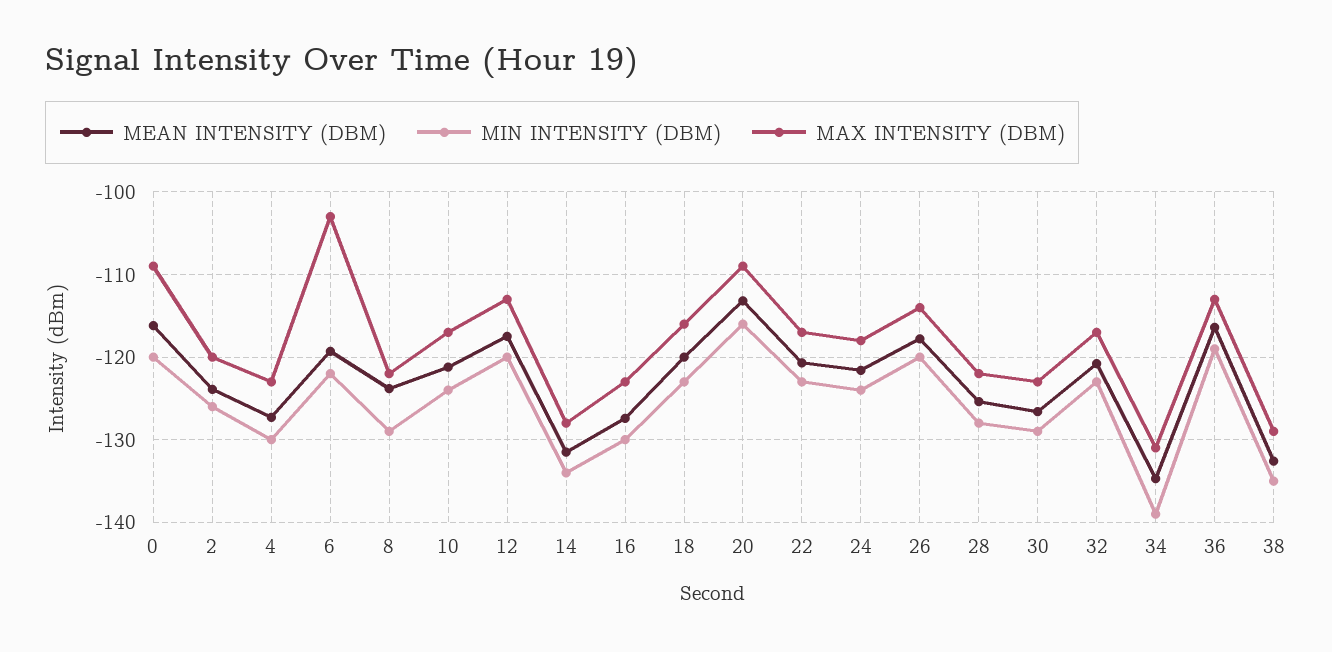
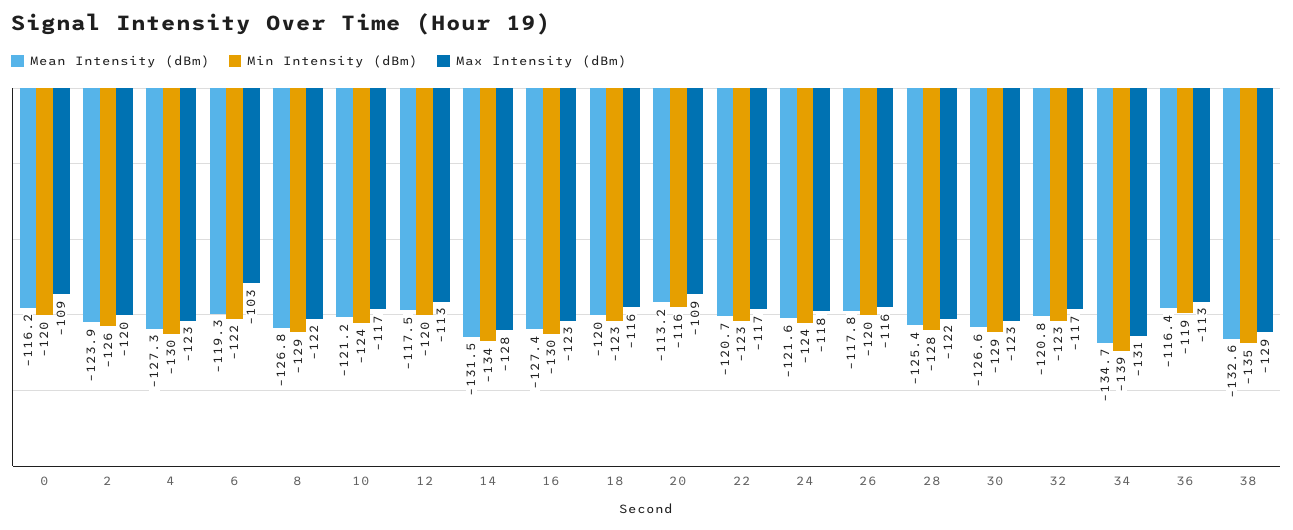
MEAN INTENSITY (DBM), 8: -124 -> -126.8
MAX INTENSITY (DBM), 26: -114 -> -116

